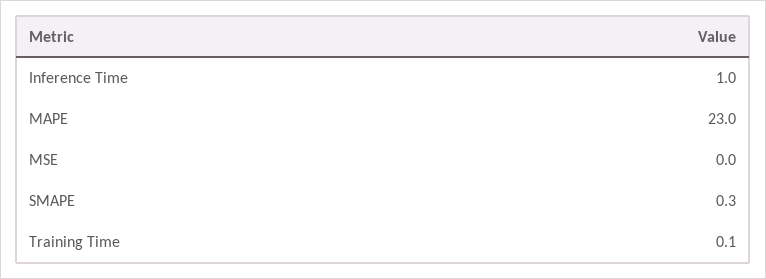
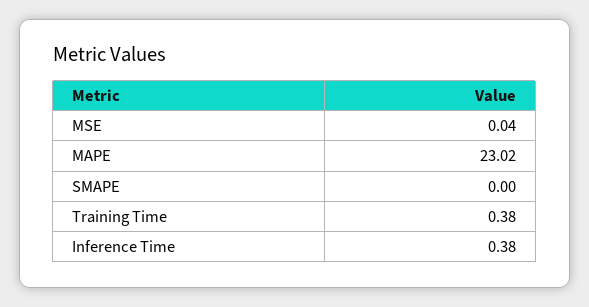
Inference Time: 1 -> 0.38
SMAPE: 0.3 -> 0
Training Time: 0.1 -> 0.38

